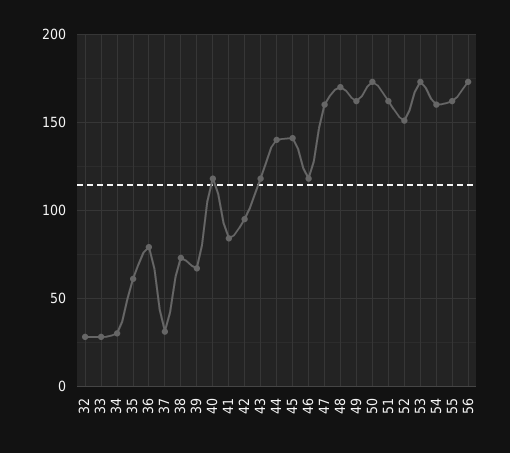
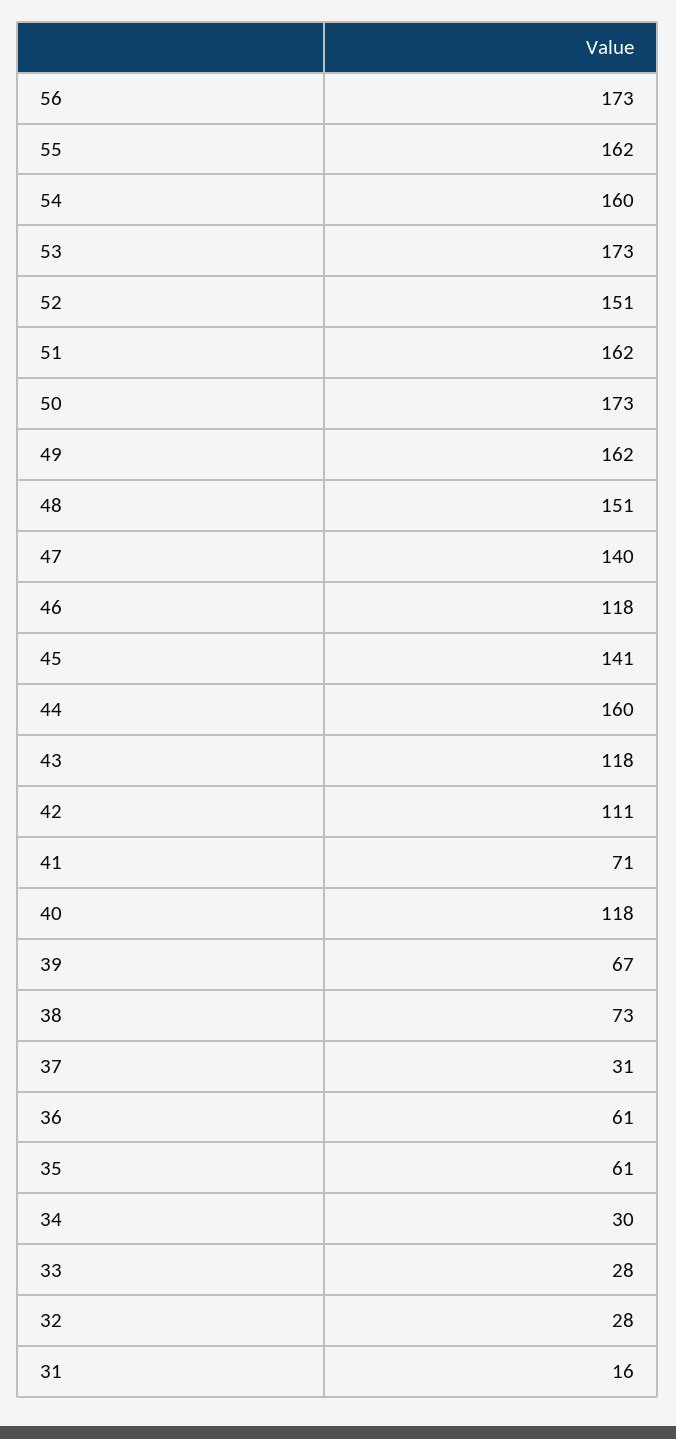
36: 80 -> 61
41: 85 -> 71
42: 95 -> 111
44: 140 -> 160
47: 160 -> 140
48: 170 -> 151
31: none -> 16

